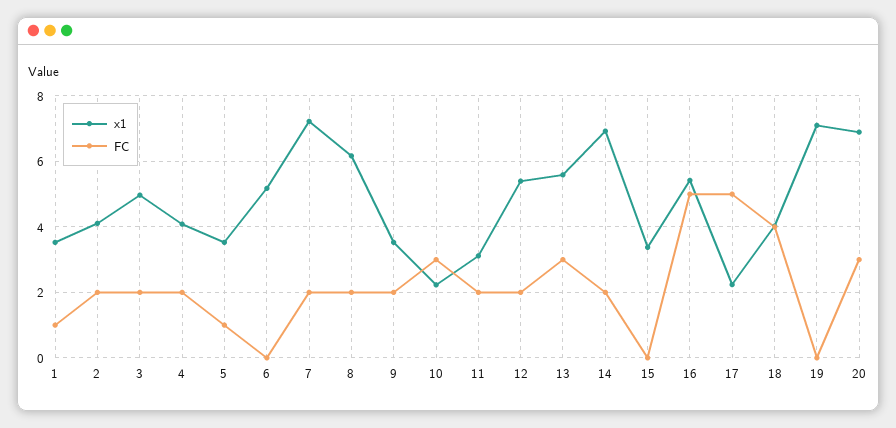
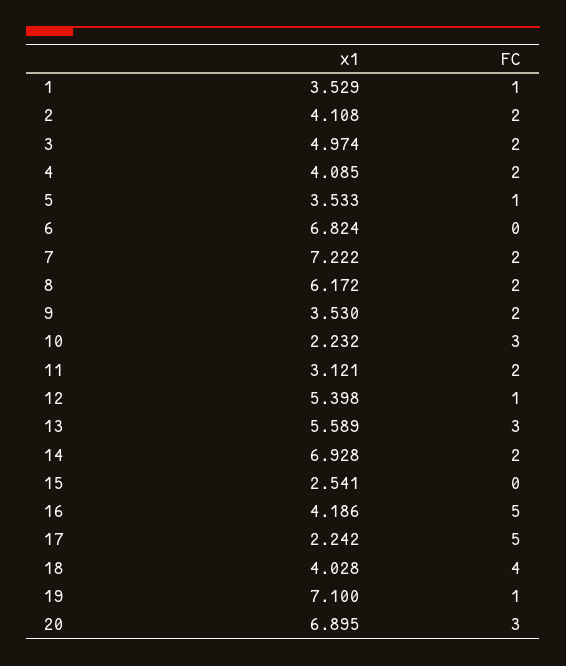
x1, 6: 5.2 -> 6.824
FC, 12: 2 -> 1
x1, 15: 3.4 -> 2.541
x1, 16: 5.4 -> 4.186
FC, 19: 0 -> 1

